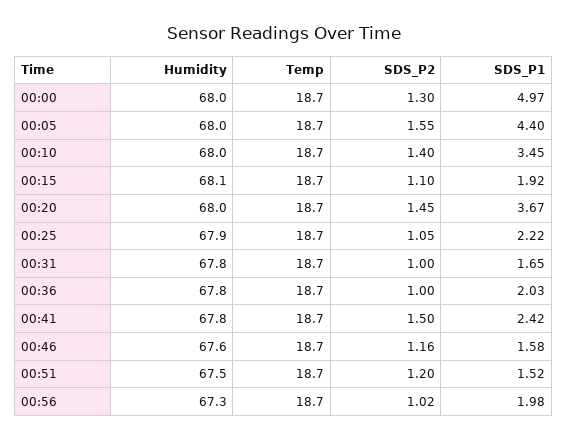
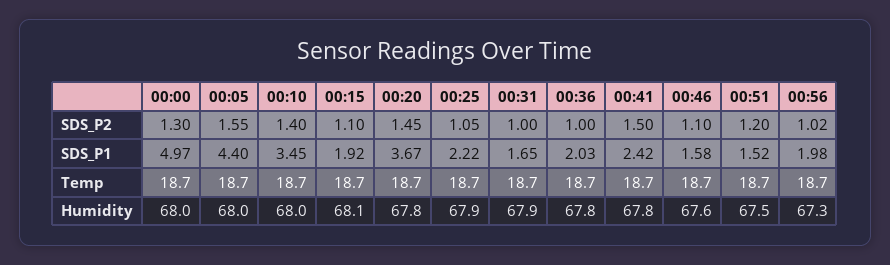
Humidity, 00:20: 68 -> 67.8
Humidity, 00:31: 67.8 -> 67.9
SDS_P2, 00:46: 1.16 -> 1.1

